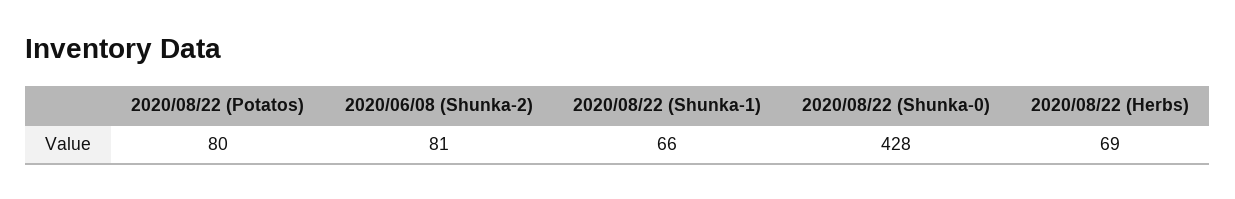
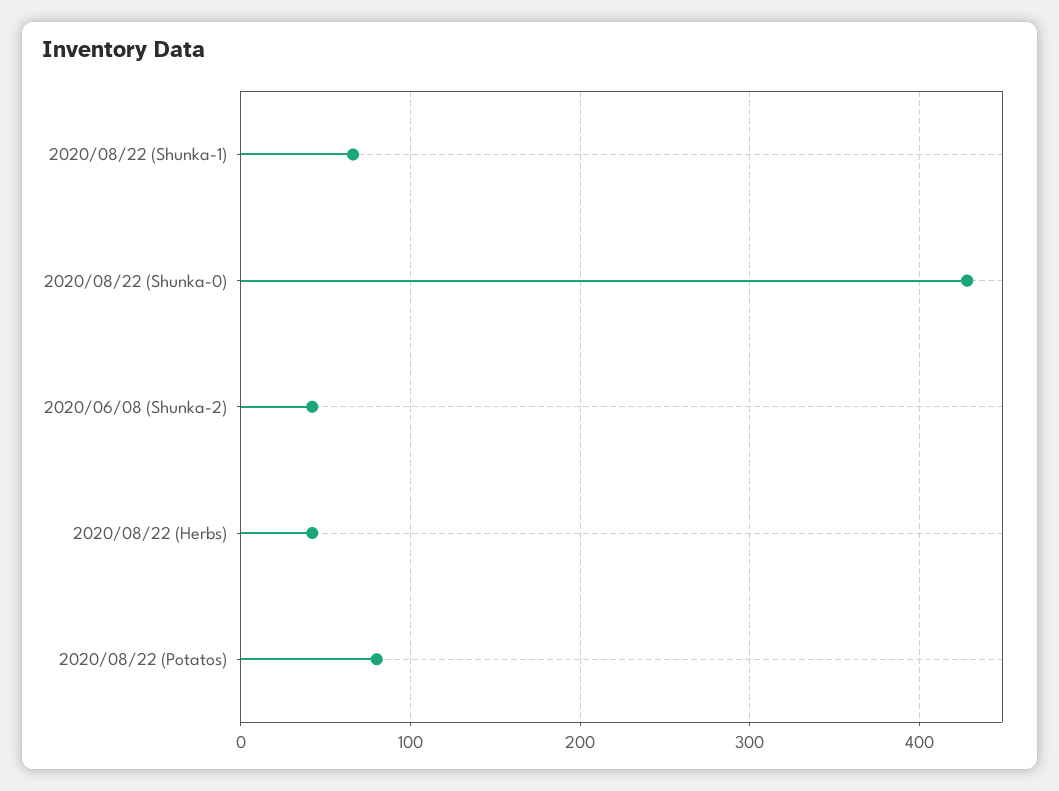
2020/06/08 (Shunka-2): 81 -> 40
2020/08/22 (Herbs): 69 -> 40

